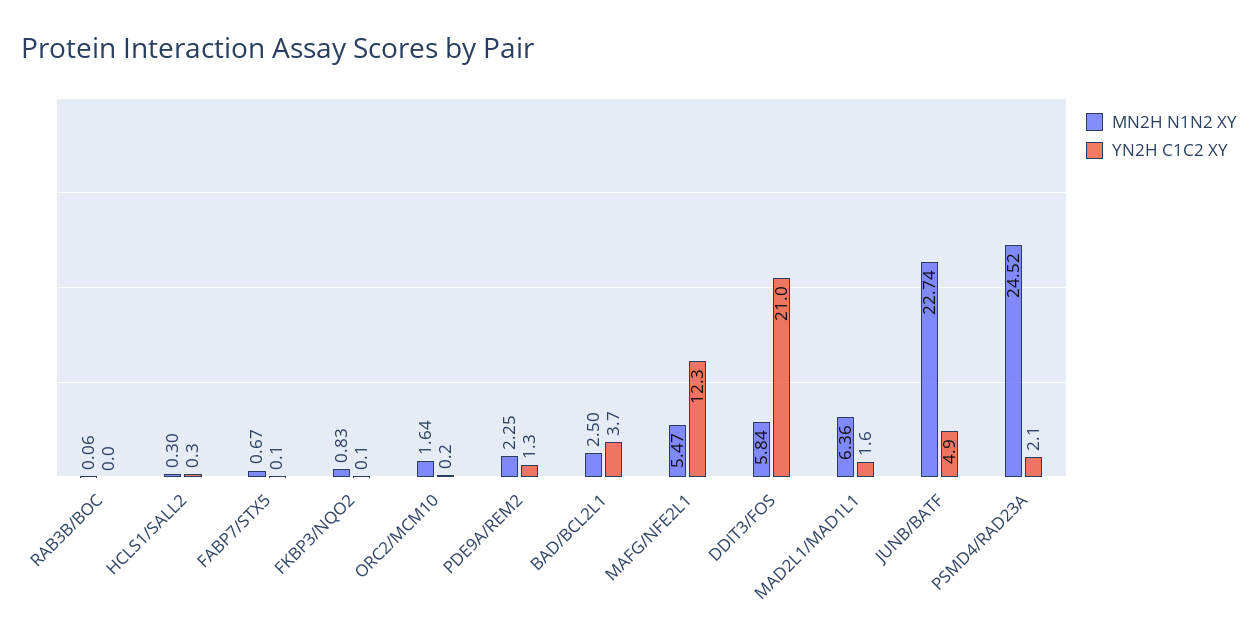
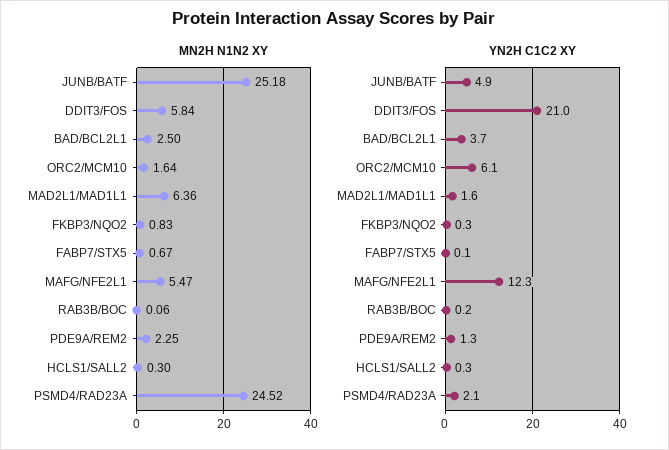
YN2H C1C2 XY, RAB3B/BOC: 0 -> 0.2
YN2H C1C2 XY, FKBP3/NQO2: 0.1 -> 0.3
YN2H C1C2 XY, ORC2/MCM10: 0.2 -> 6.1
MN2H N1N2 XY, JUNB/BATF: 22.74 -> 25.18

